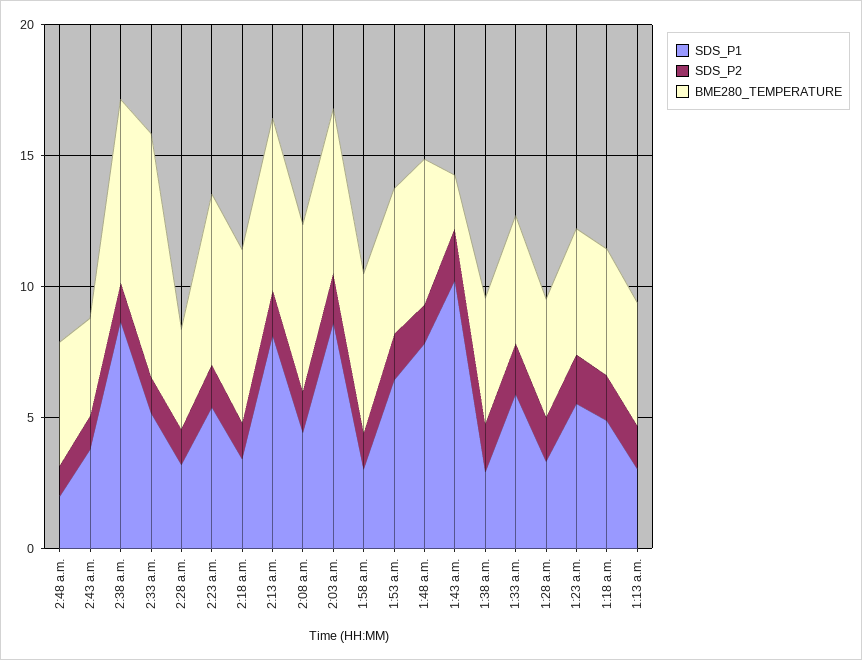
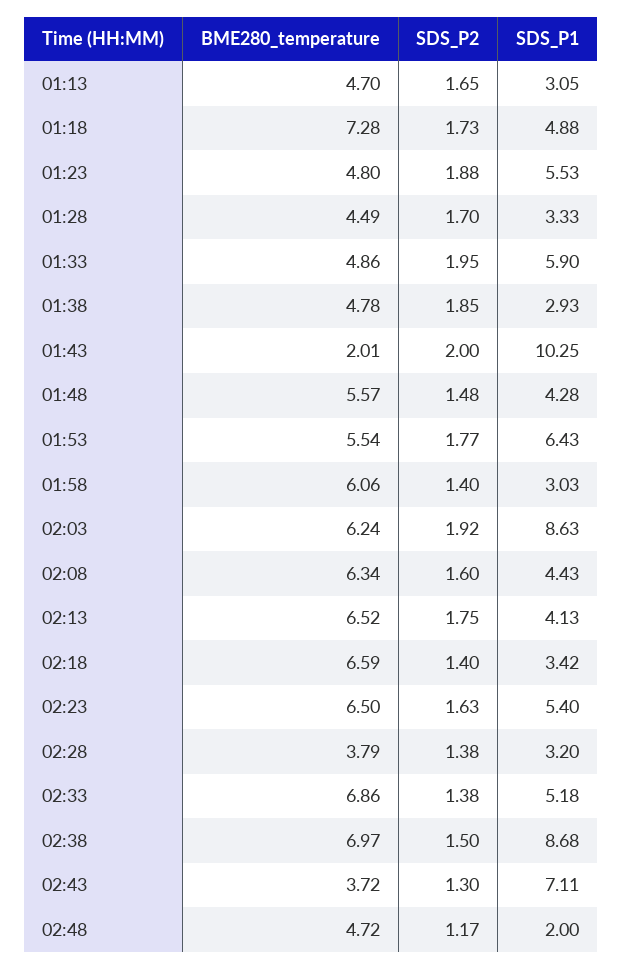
SDS_P1, 2:43 a.m.: 4 -> 7.11
BME280_TEMPERATURE, 2:33 a.m.: 9 -> 6.86
SDS_P1, 2:13 a.m.: 8 -> 4.13
SDS_P1, 1:48 a.m.: 8 -> 4.28
BME280_TEMPERATURE, 1:18 a.m.: 5 -> 7.28

